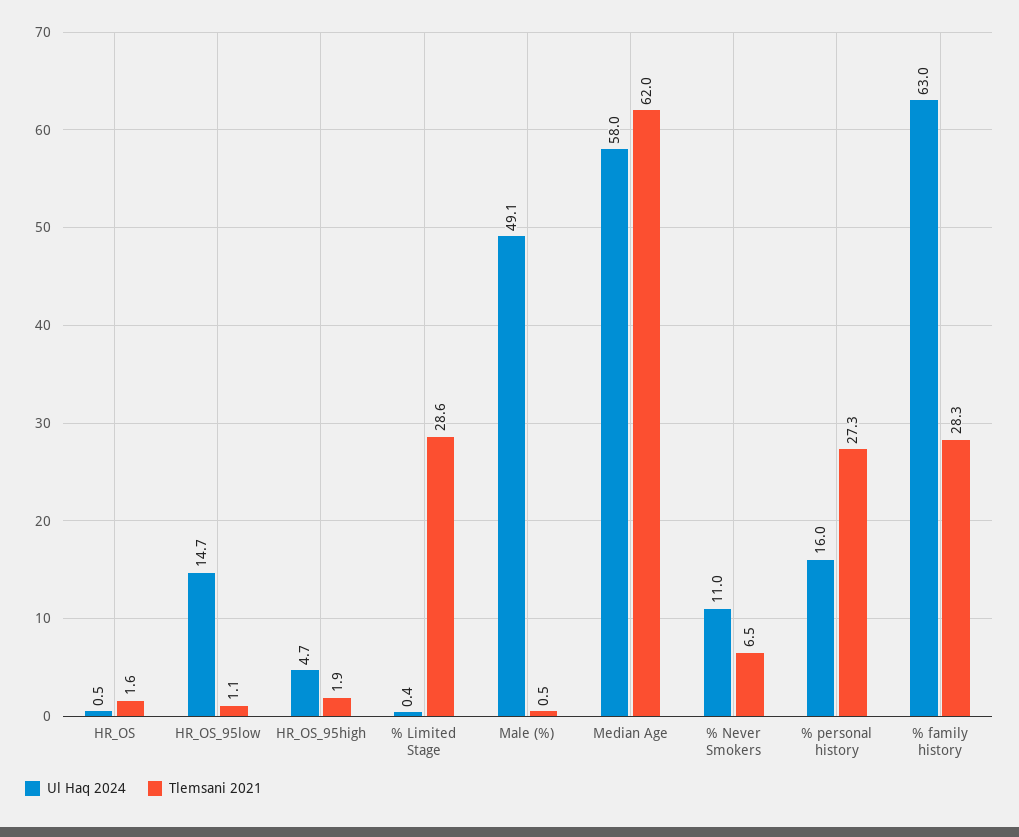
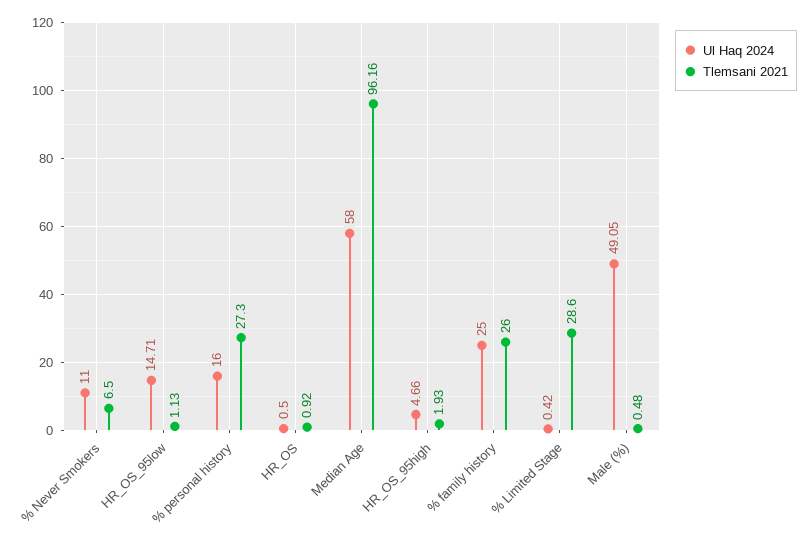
Tlemsani 2021, HR_OS: 1.6 -> 0.92
Tlemsani 2021, Median Age: 62 -> 96.16
Ul Haq 2024, % family history: 63 -> 25
Tlemsani 2021, % family history: 28.3 -> 26

